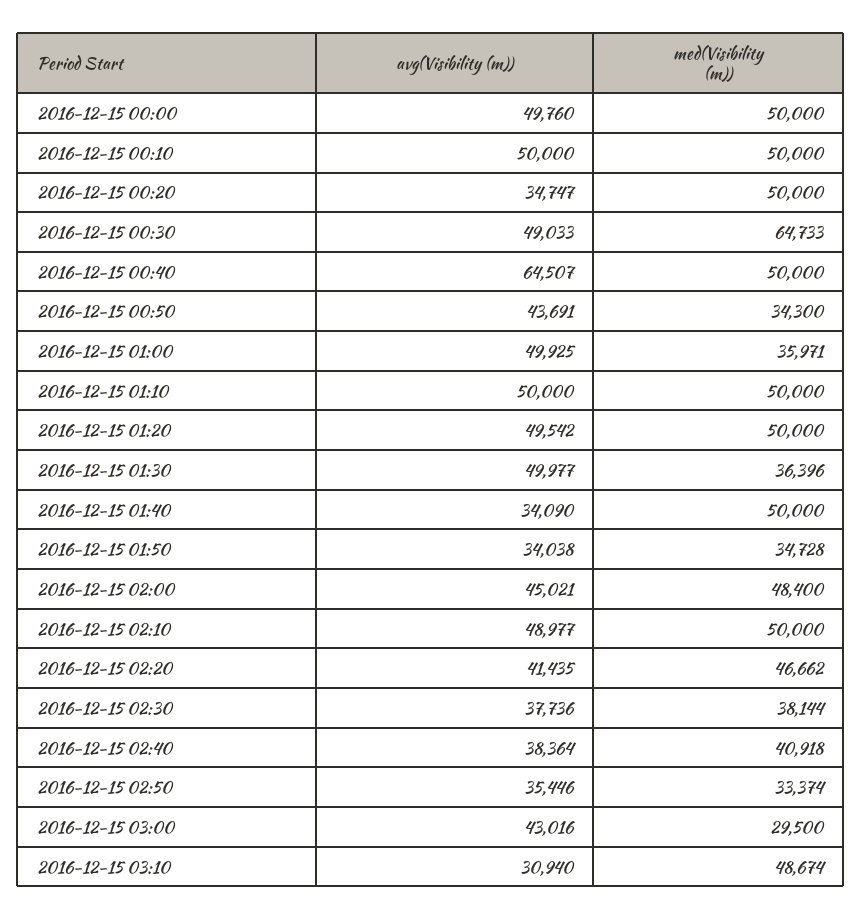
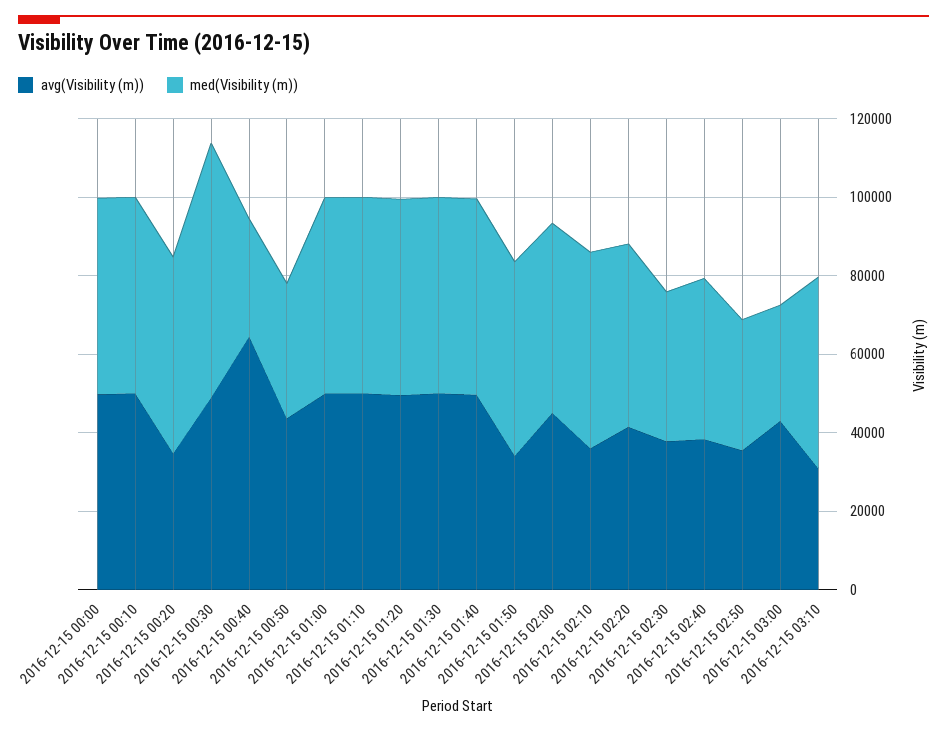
med(Visibility (m)), 2016-12-15 00:40: 50000 -> 30000
med(Visibility (m)), 2016-12-15 01:00: 35971 -> 50000
med(Visibility (m)), 2016-12-15 01:30: 36396 -> 50000
avg(Visibility (m)), 2016-12-15 01:40: 34090 -> 50000
med(Visibility (m)), 2016-12-15 01:50: 34728 -> 50000
avg(Visibility (m)), 2016-12-15 02:10: 48977 -> 35000

